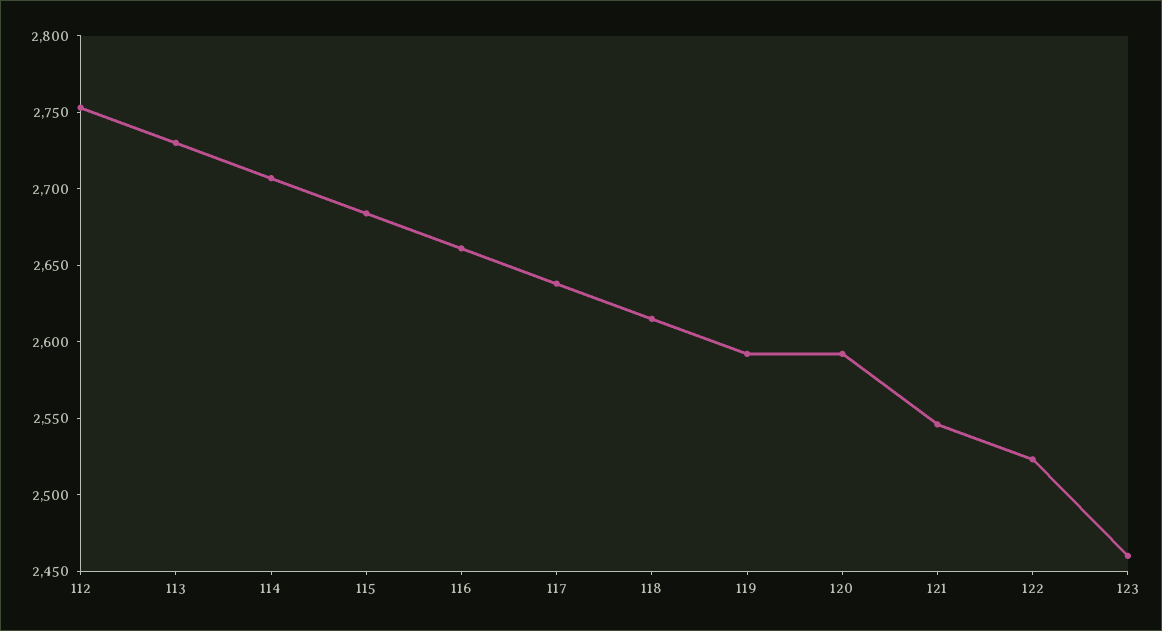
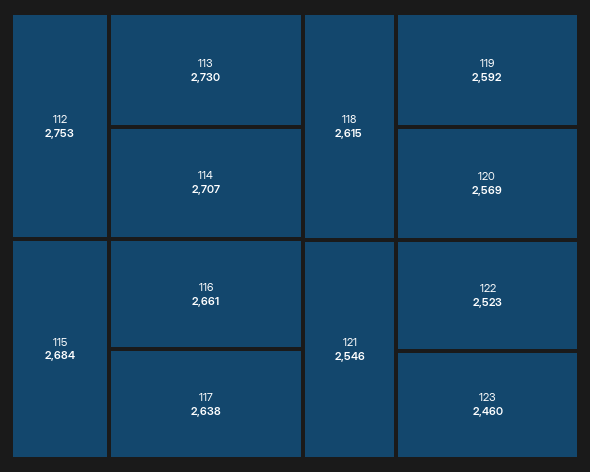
120: 2590 -> 2569

